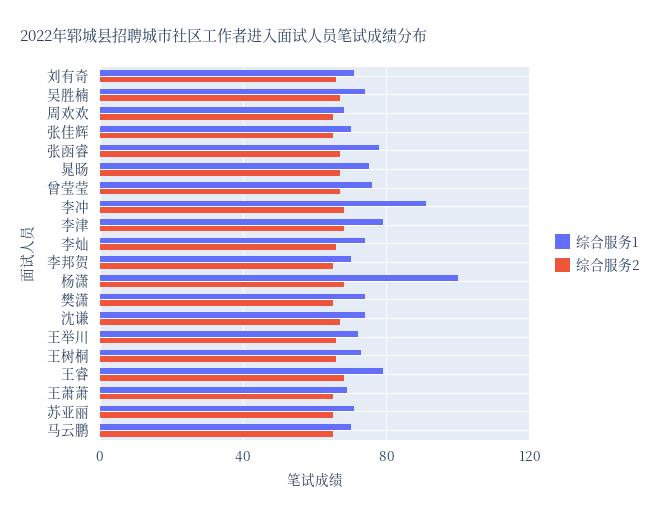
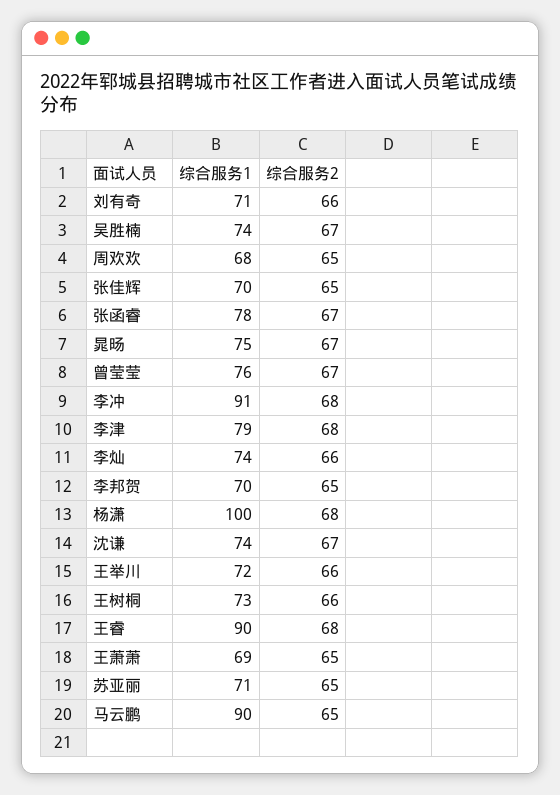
综合服务1, 樊潇: 75 -> none
综合服务2, 樊潇: 65 -> none
综合服务1, 王睿: 80 -> 90
综合服务1, 马云鹏: 70 -> 90

